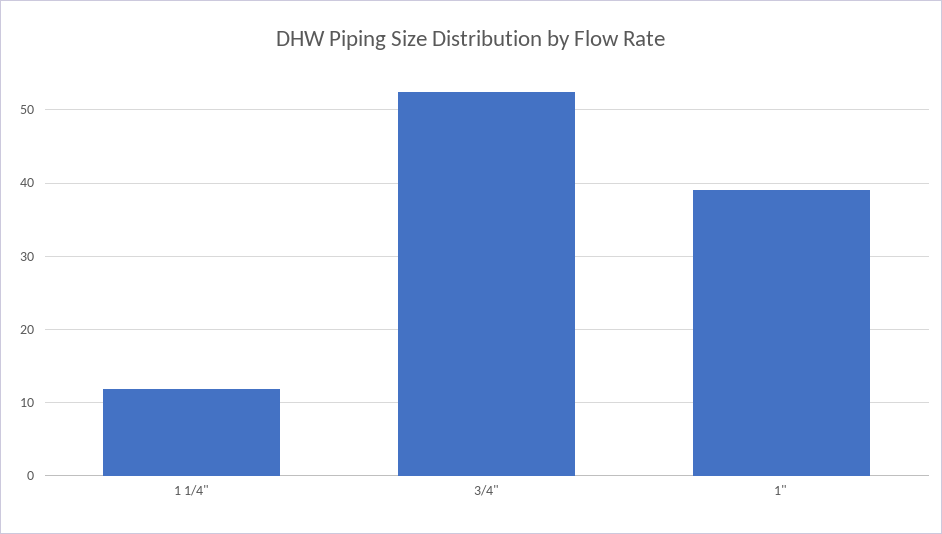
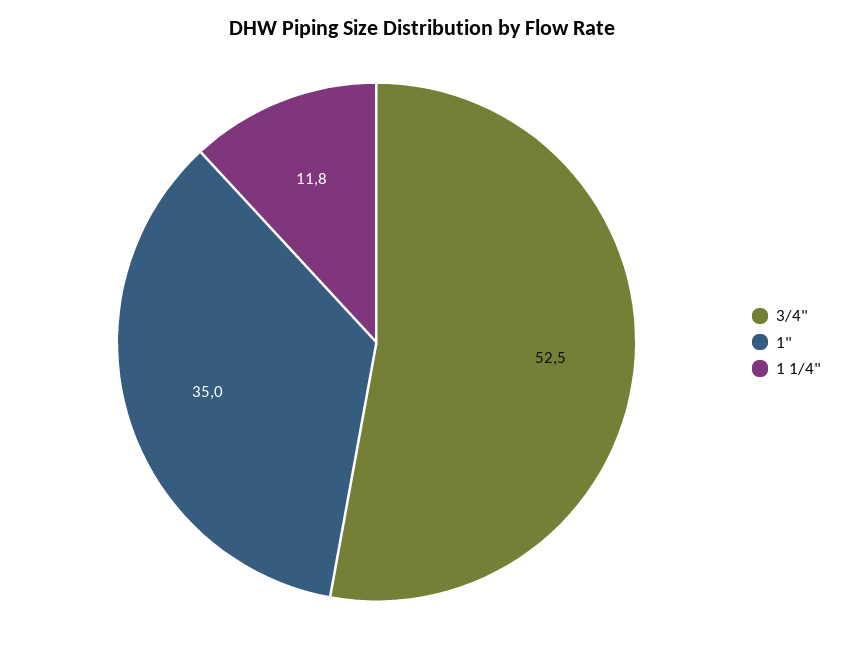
1": 39 -> 35

